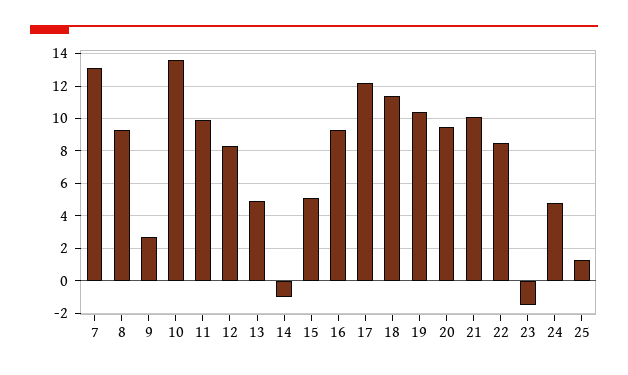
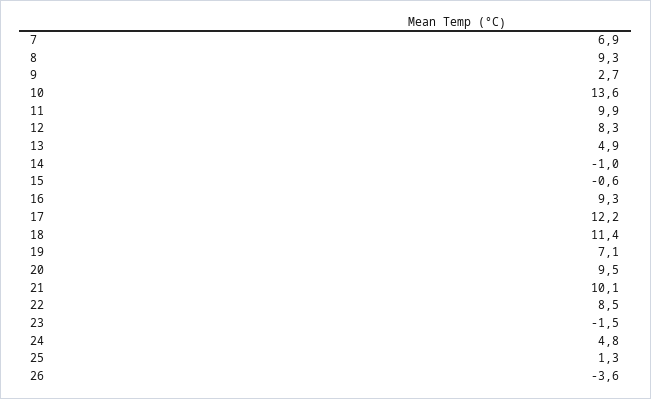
7: 13 -> 6.9
15: 5 -> -0.6
19: 10.5 -> 7.1
26: none -> -3.6

